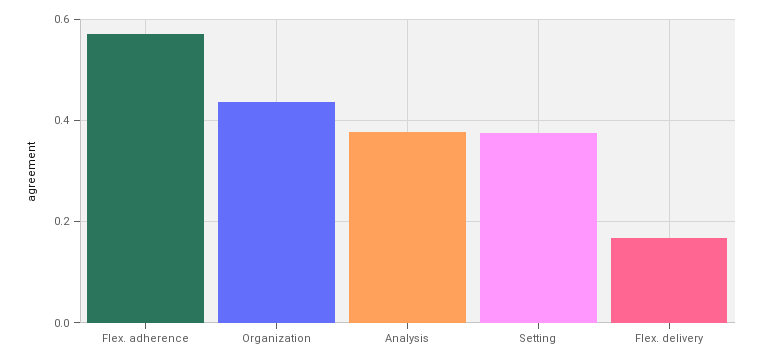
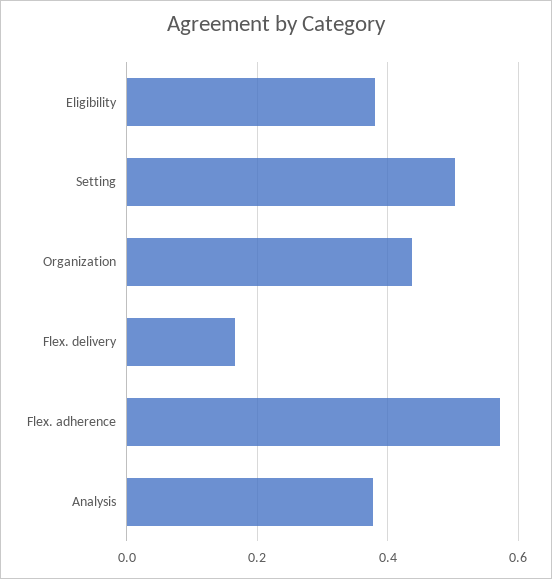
Setting: 0.38 -> 0.5
Eligibility: none -> 0.38

